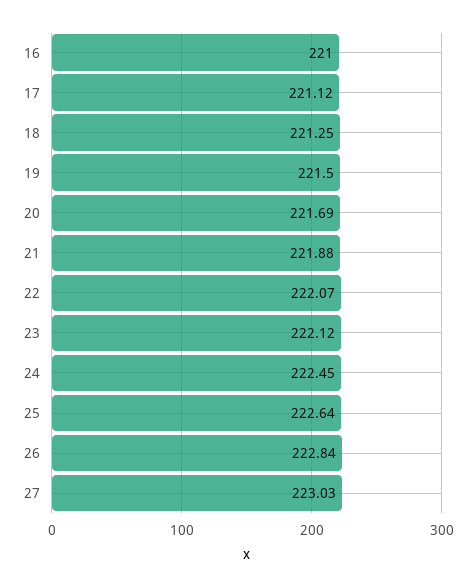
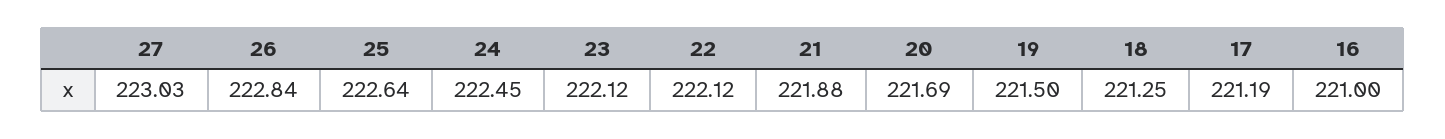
17: 221.12 -> 221.19
22: 222.07 -> 222.12

